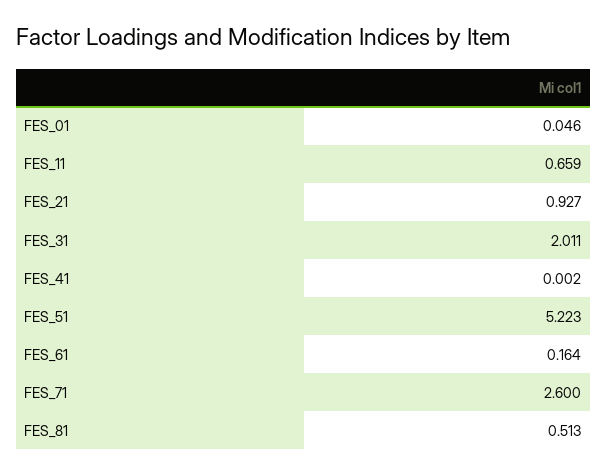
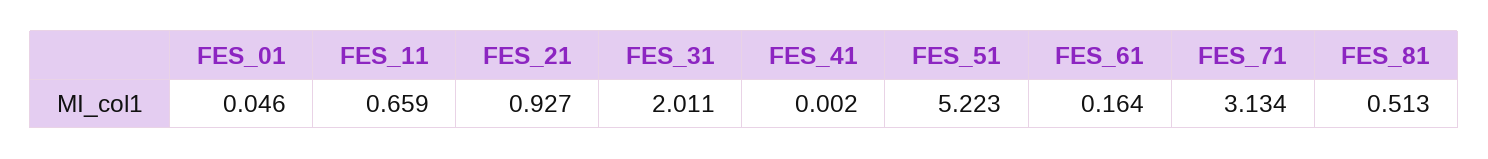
FES_71: 2.6 -> 3.134

